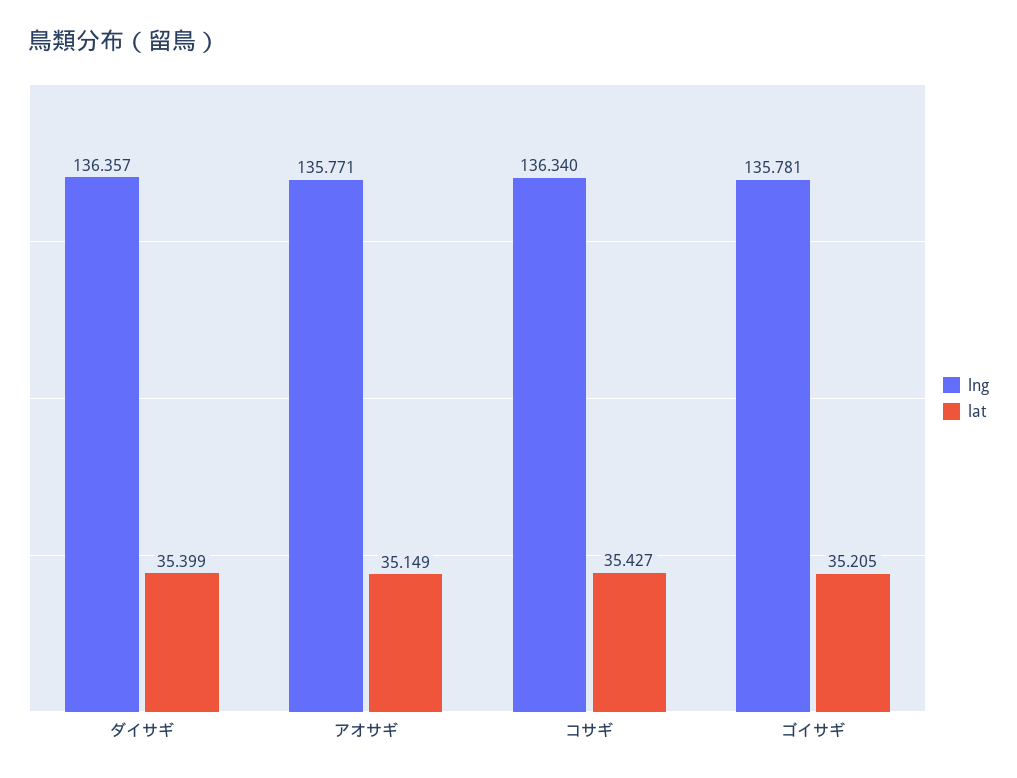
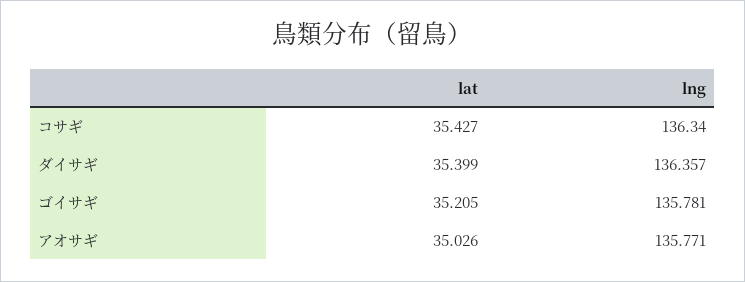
lat, アオサギ: 35.149 -> 35.026

